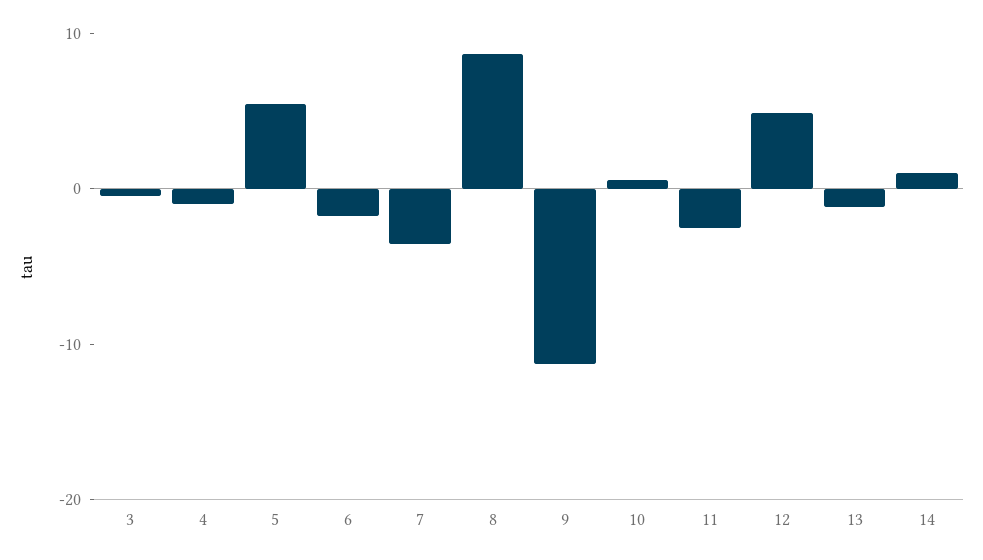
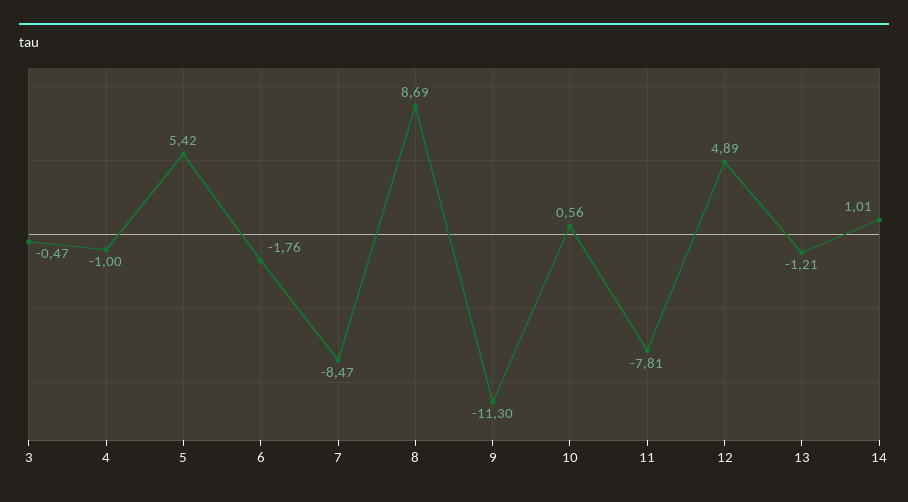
7: -4 -> -8.47
11: -2 -> -7.81

